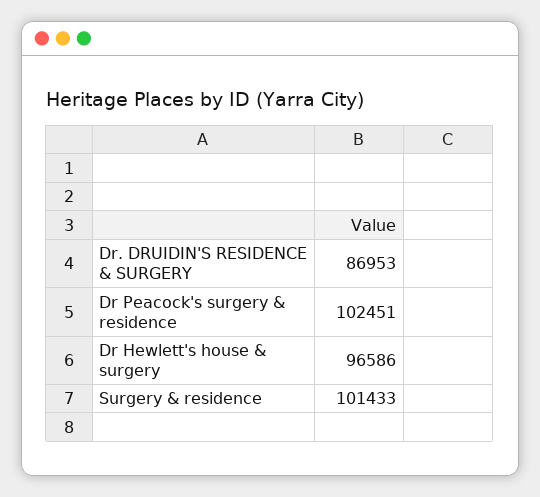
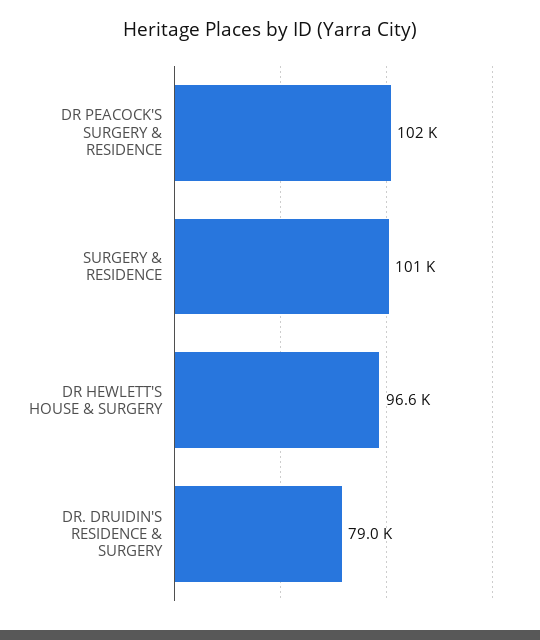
Dr. DRUIDIN'S RESIDENCE & SURGERY: 86953 -> 79000

